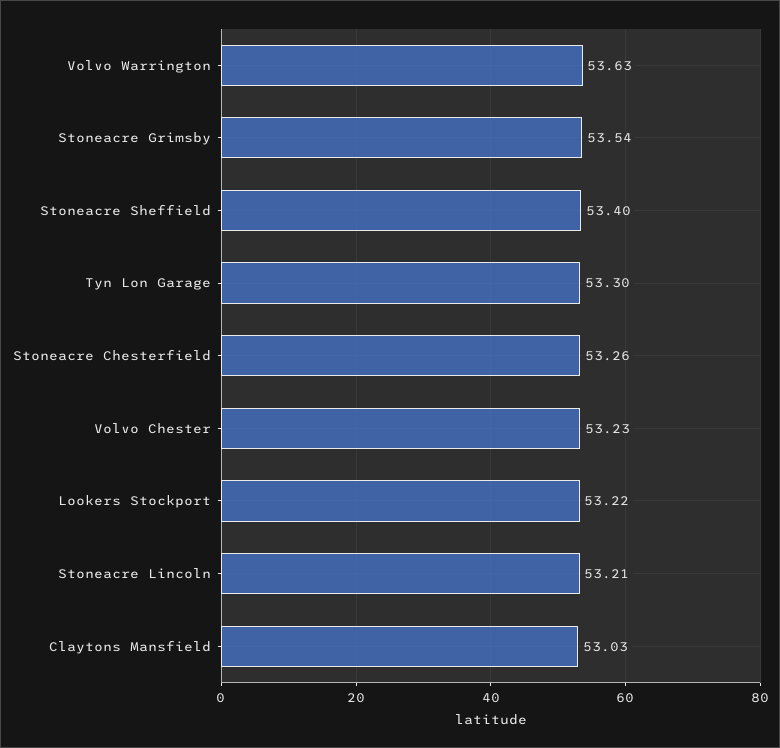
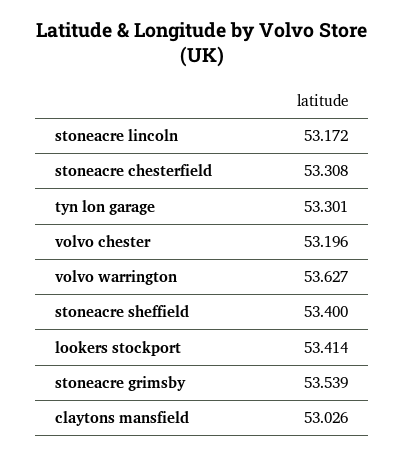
Stoneacre Chesterfield: 53.26 -> 53.308
Volvo Chester: 53.23 -> 53.196
Lookers Stockport: 53.22 -> 53.414
Stoneacre Lincoln: 53.21 -> 53.172

